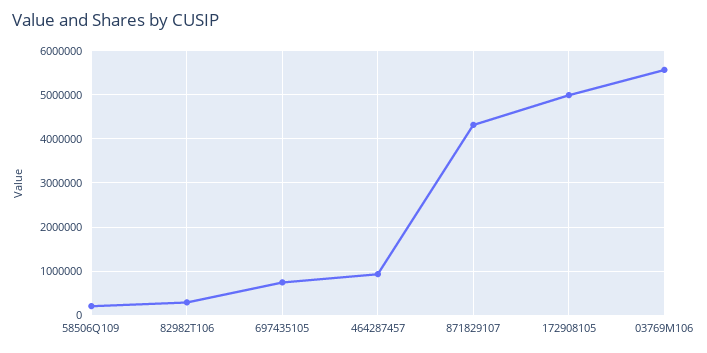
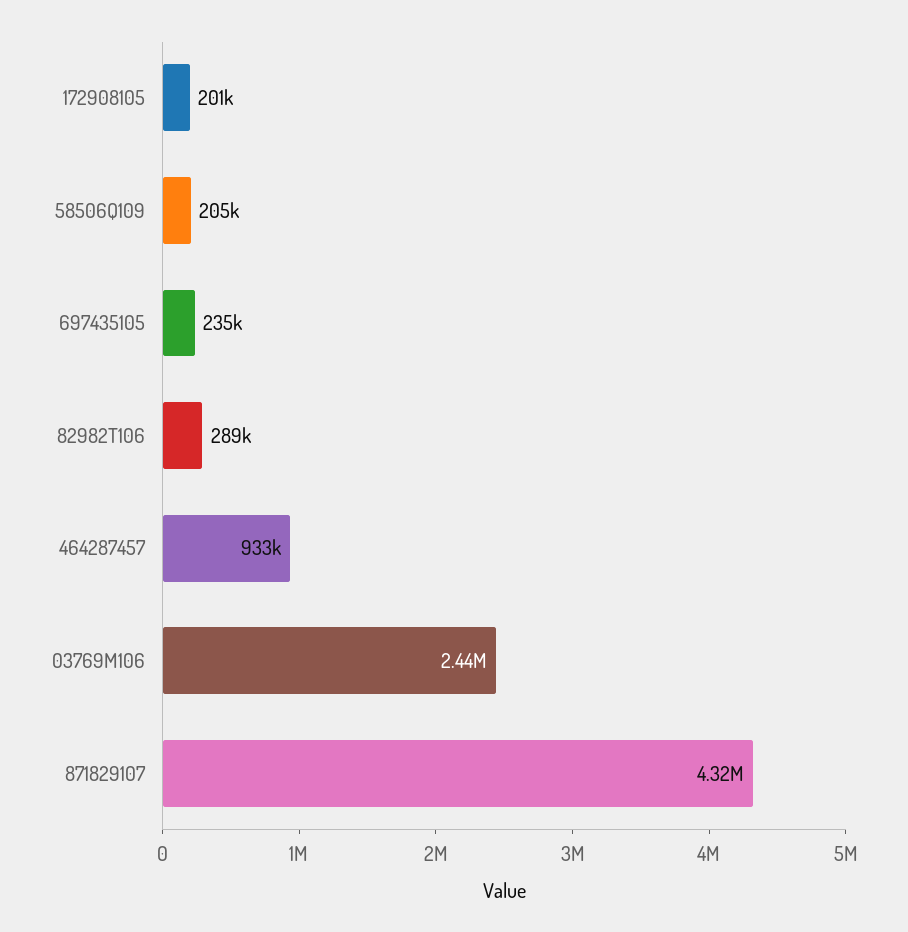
697435105: 800000 -> 235000
172908105: 5000000 -> 201000
03769M106: 5600000 -> 2440000

